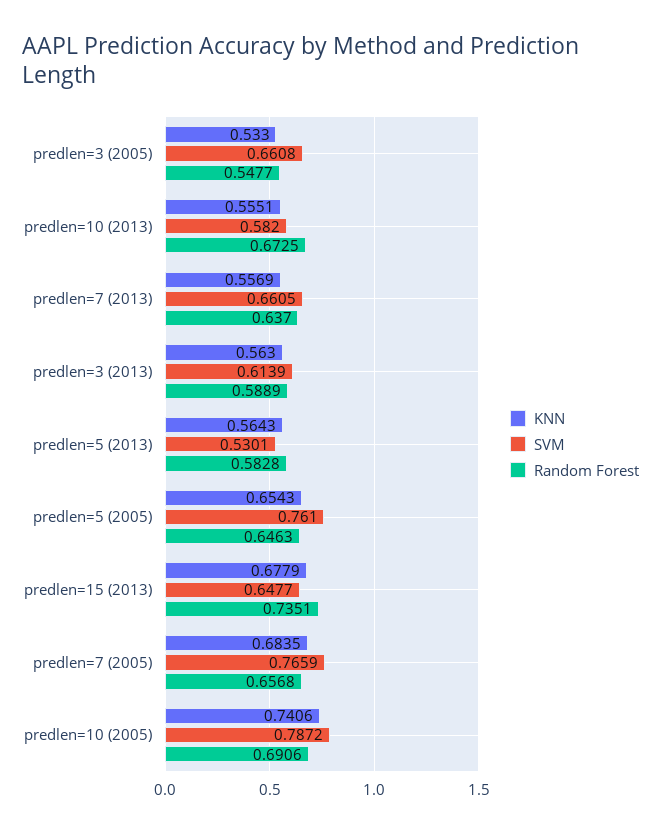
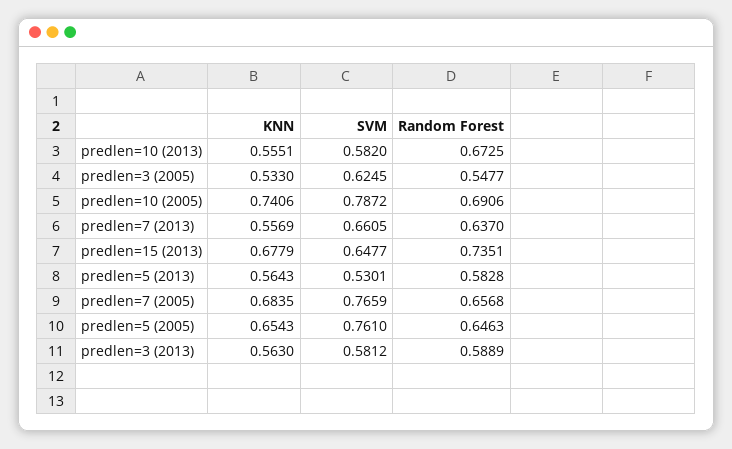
SVM, predlen=3 (2005): 0.6608 -> 0.6245
SVM, predlen=3 (2013): 0.6139 -> 0.5812

